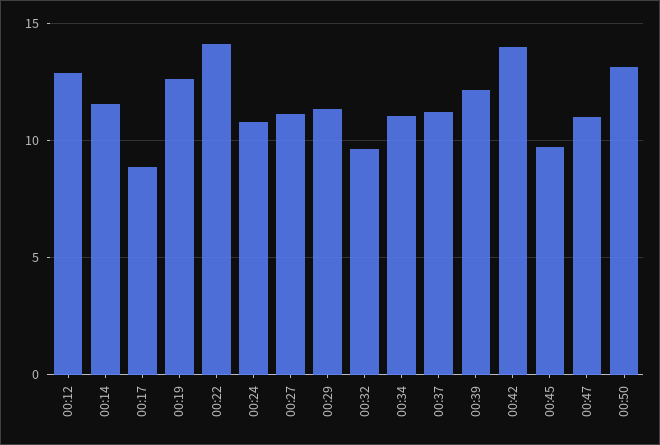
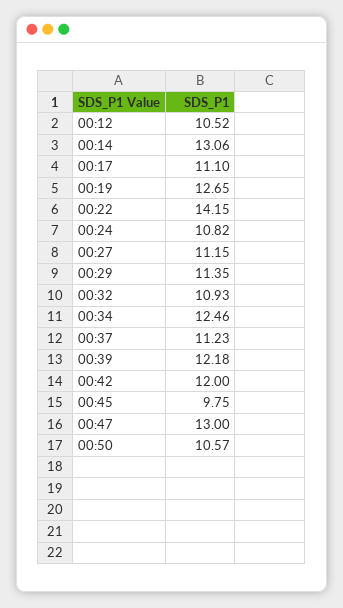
00:12: 13 -> 10.52
00:14: 11.5 -> 13.06
00:17: 9 -> 11.1
00:32: 9.5 -> 10.93
00:34: 11 -> 12.46
00:42: 14 -> 12
00:47: 11 -> 13
00:50: 13 -> 10.57

